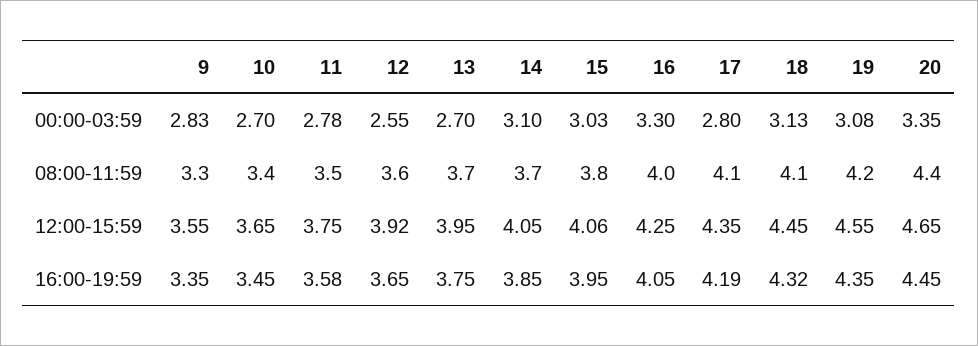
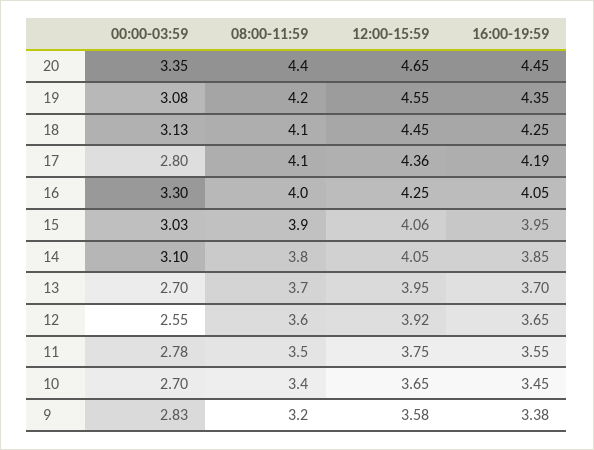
9, 08:00-11:59: 3.3 -> 3.2
14, 08:00-11:59: 3.7 -> 3.8
15, 08:00-11:59: 3.8 -> 3.9
9, 12:00-15:59: 3.55 -> 3.58
17, 12:00-15:59: 4.35 -> 4.36
9, 16:00-19:59: 3.35 -> 3.38
11, 16:00-19:59: 3.58 -> 3.55
13, 16:00-19:59: 3.75 -> 3.7
18, 16:00-19:59: 4.32 -> 4.25

